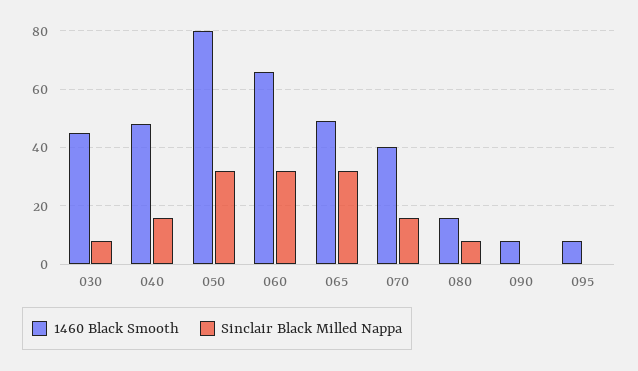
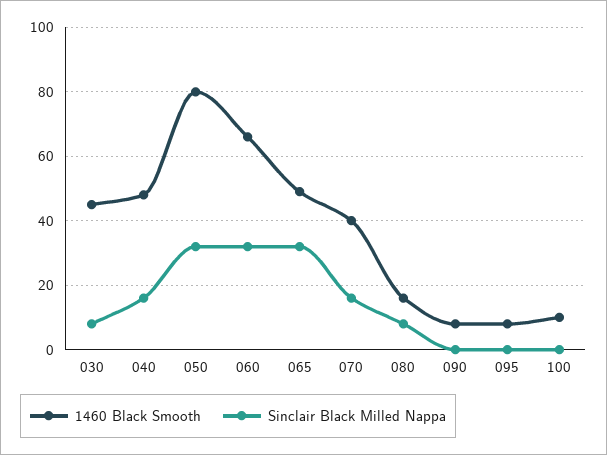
1460 Black Smooth, 100: none -> 10
Sinclair Black Milled Nappa, 100: none -> 0

